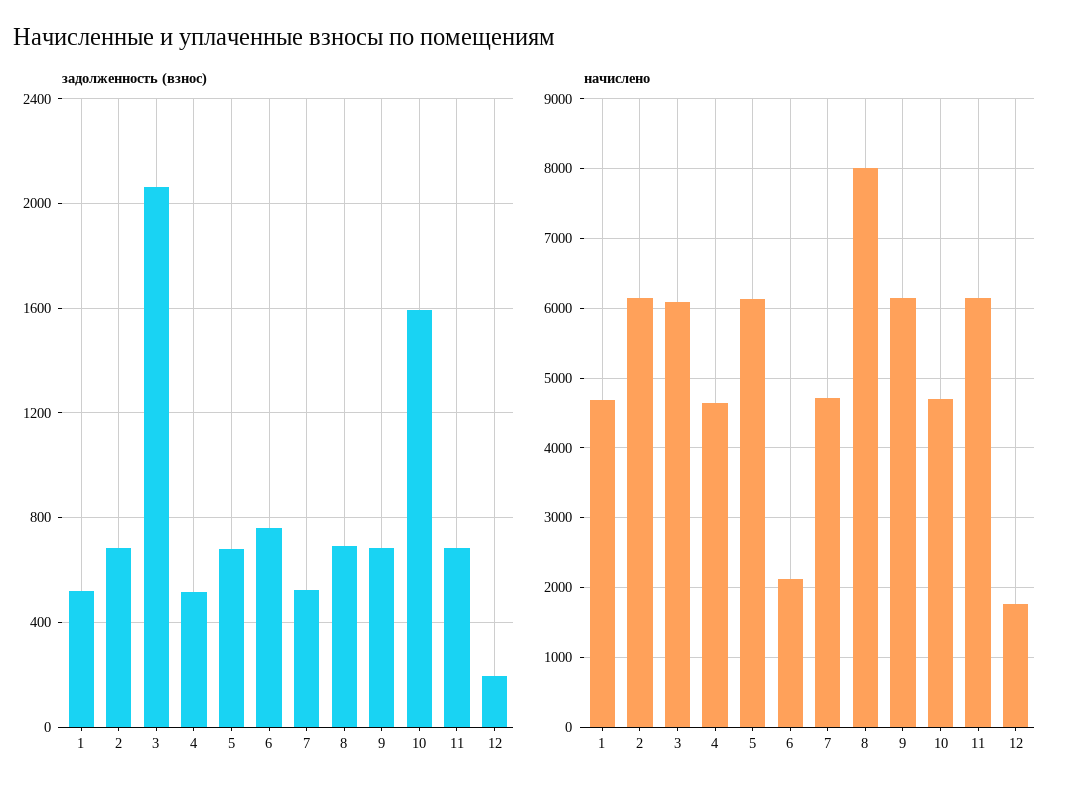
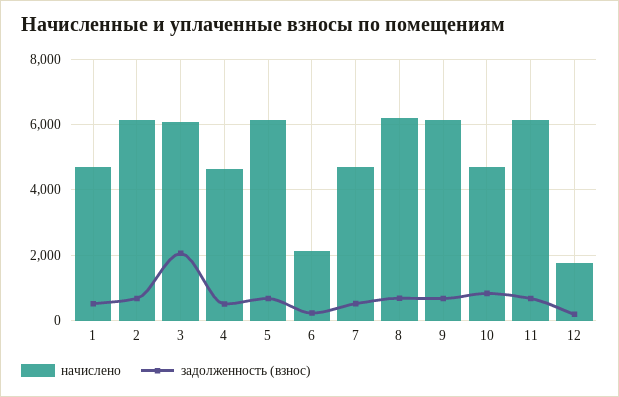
задолженность (взнос), 6: 750 -> 200
задолженность (взнос), 10: 1600 -> 800
начислено, 8: 8000 -> 6200

